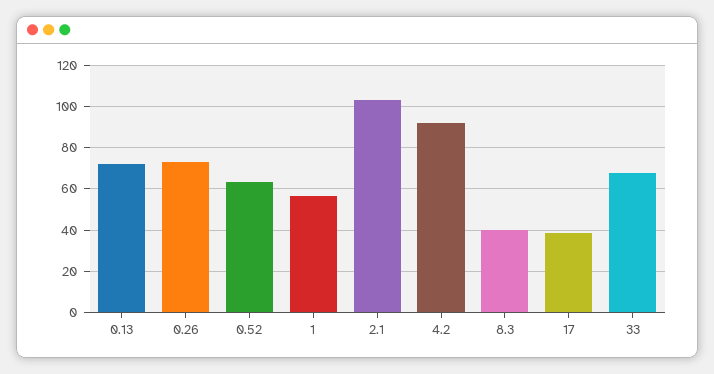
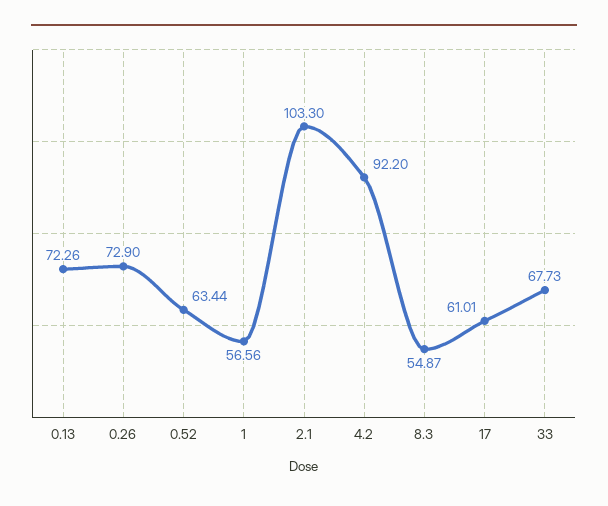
8.3: 40 -> 54.87
17: 40 -> 61.01

